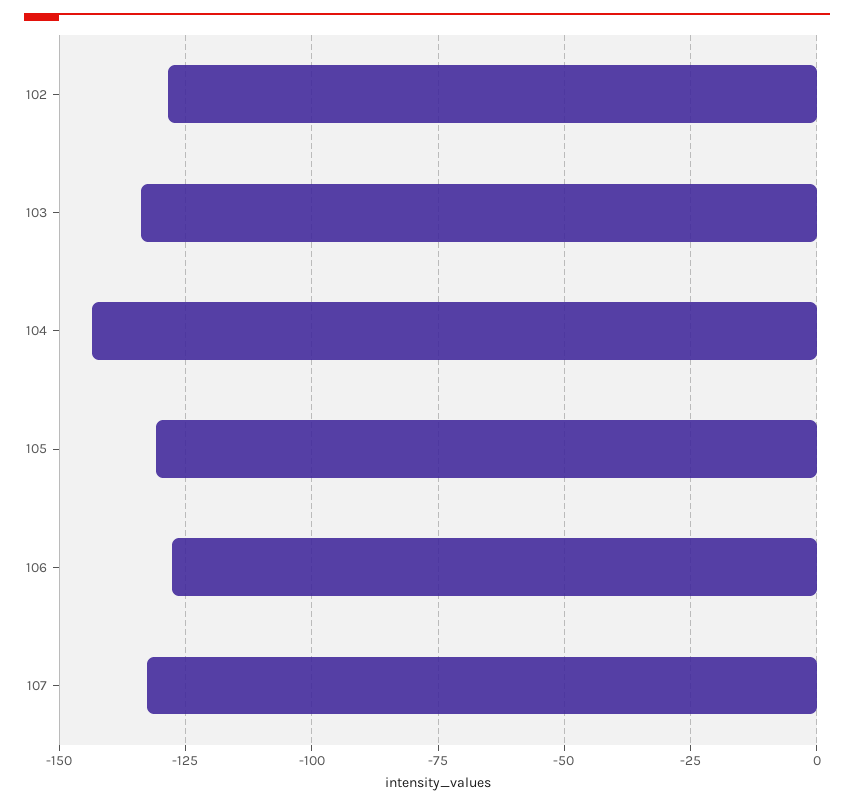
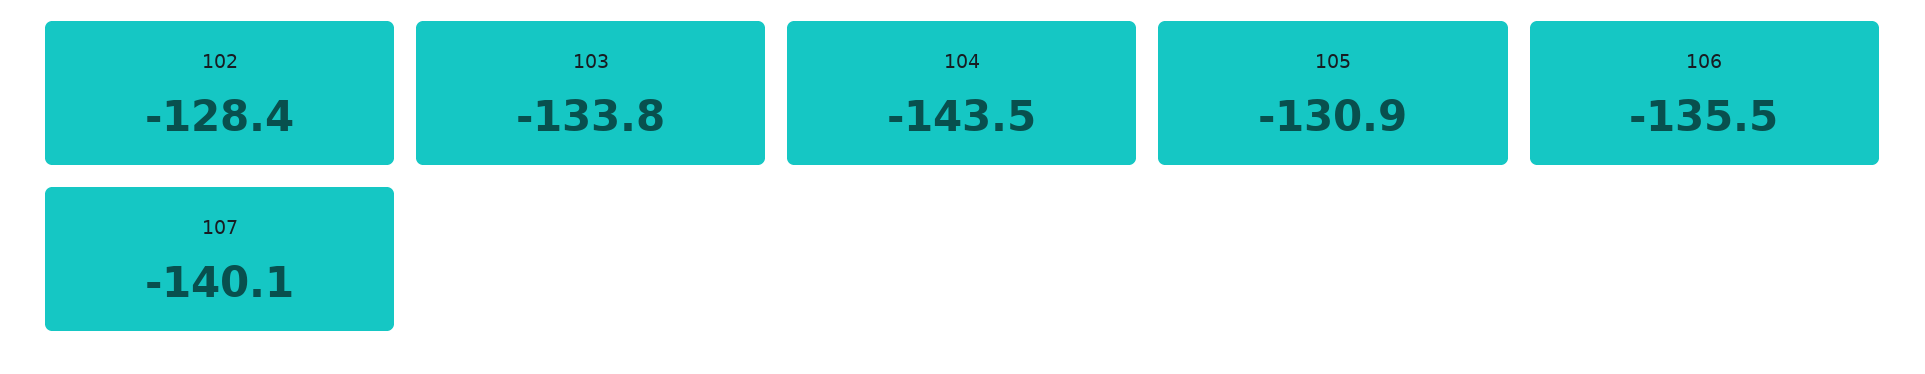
106: -127.5 -> -135.5
107: -132.5 -> -140.1

